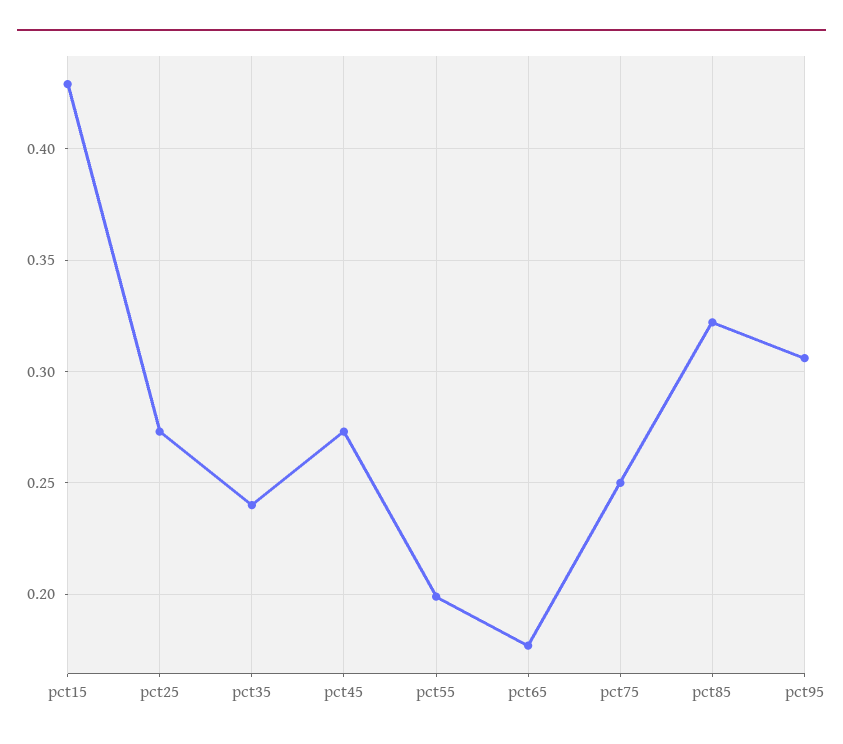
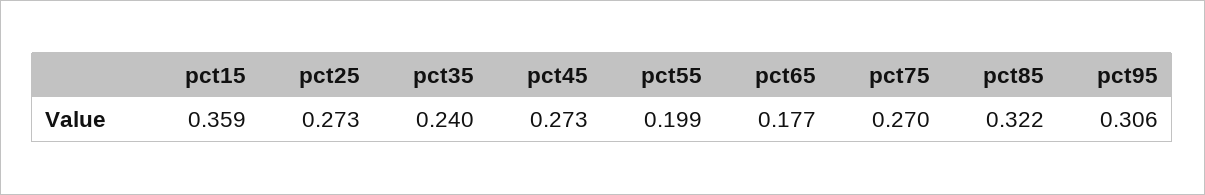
pct15: 0.43 -> 0.359
pct75: 0.25 -> 0.27

